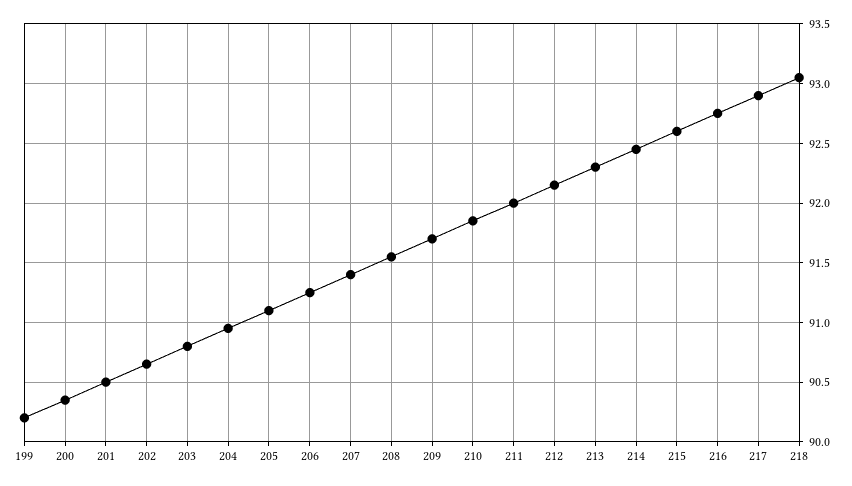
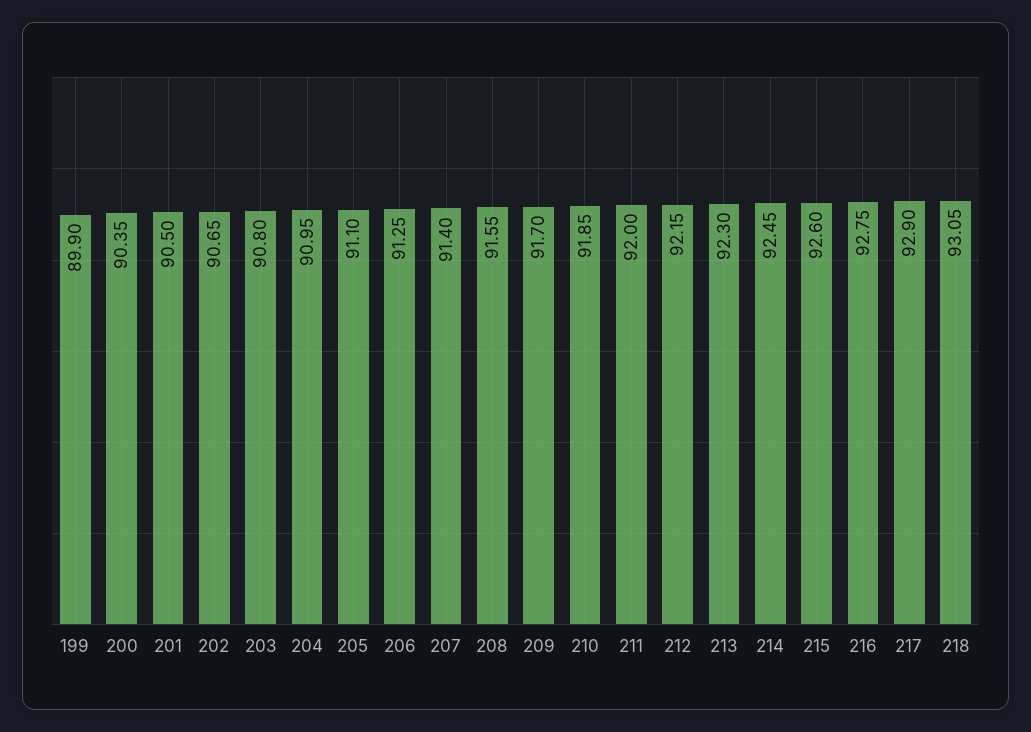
199: 90.2 -> 89.9

